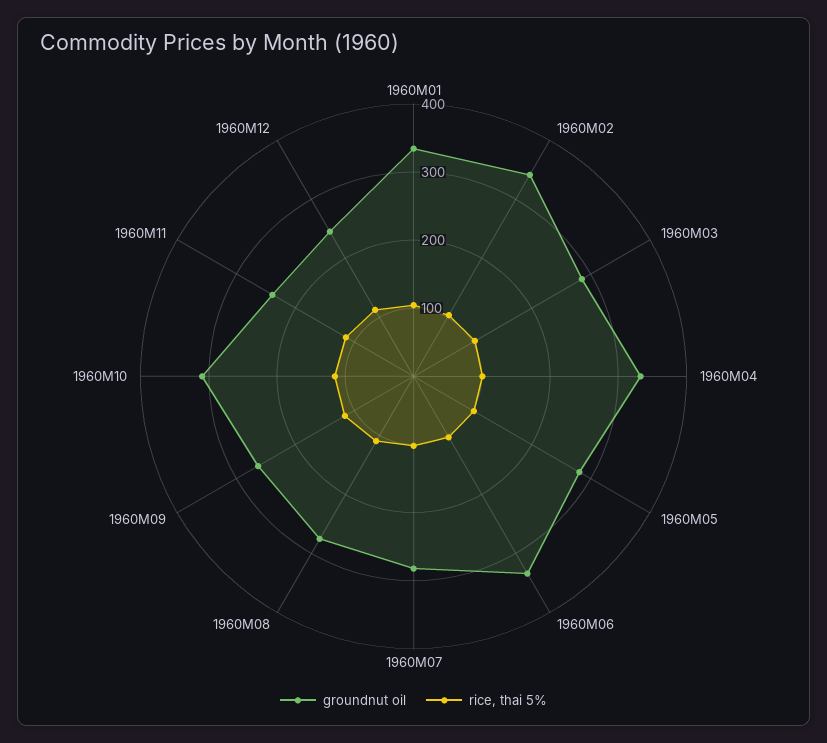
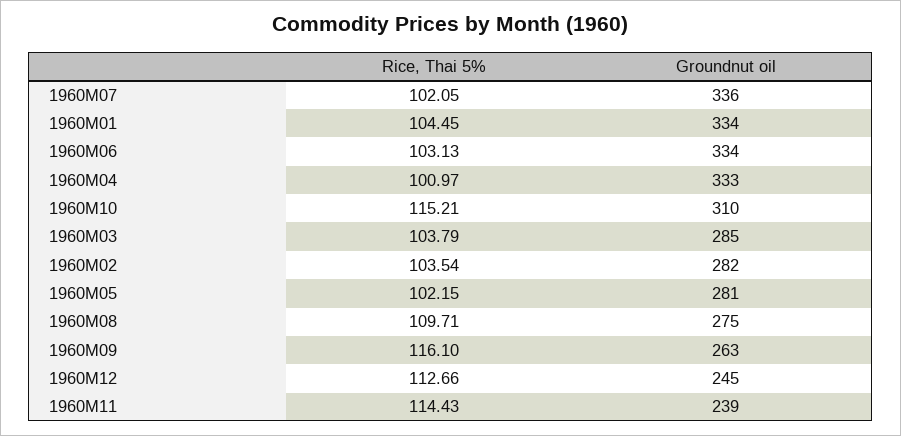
groundnut oil, 1960M02: 340 -> 282
groundnut oil, 1960M07: 280 -> 336

